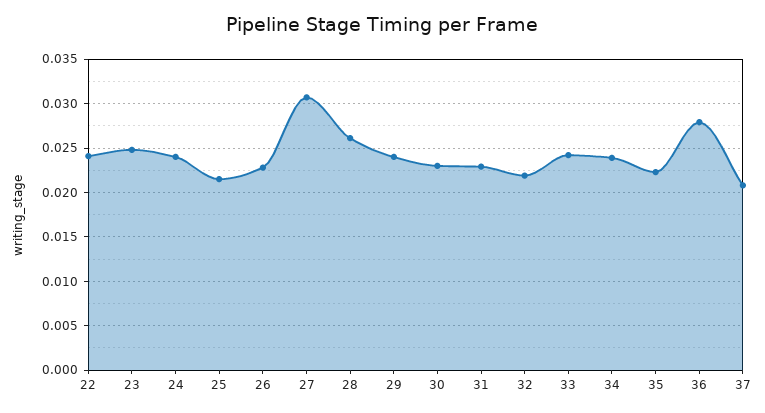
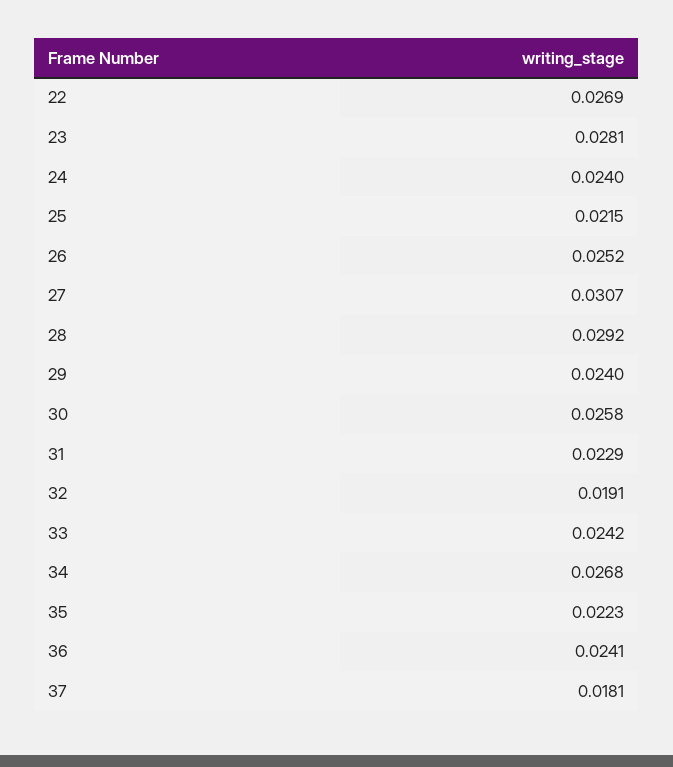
22: 0.024 -> 0.0269
23: 0.025 -> 0.0281
26: 0.023 -> 0.0252
28: 0.026 -> 0.0292
30: 0.023 -> 0.0258
32: 0.022 -> 0.0191
34: 0.024 -> 0.0268
36: 0.028 -> 0.0241
37: 0.021 -> 0.0181

